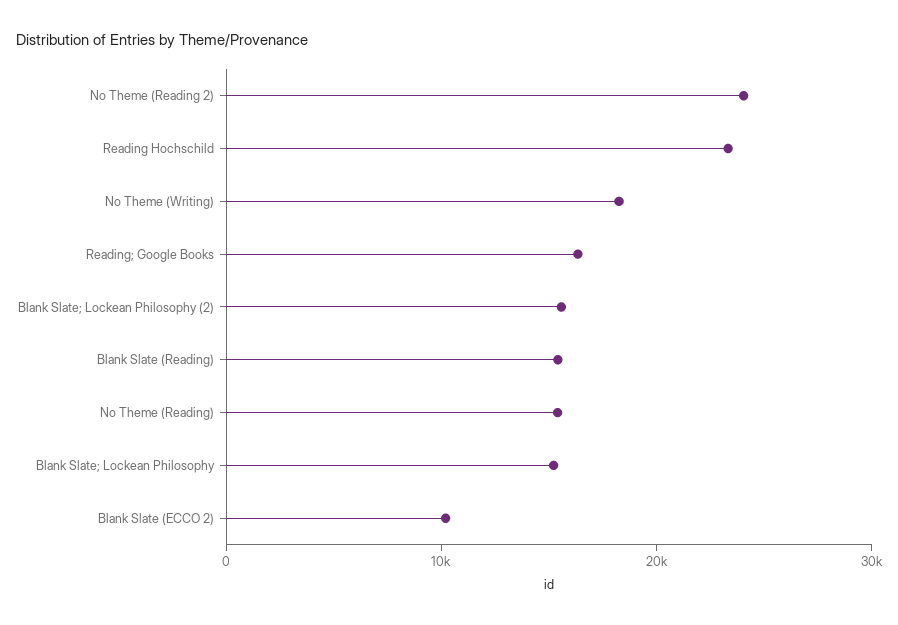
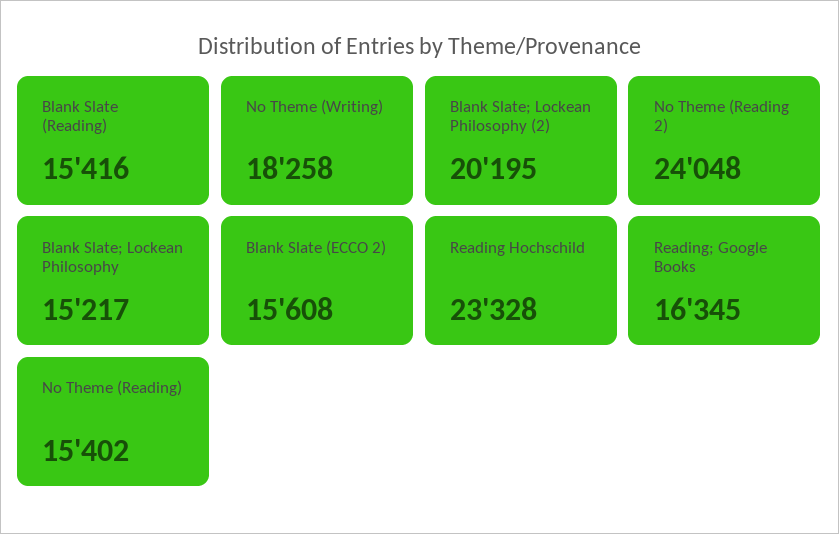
Blank Slate; Lockean Philosophy (2): 16000 -> 20195
Blank Slate (ECCO 2): 10000 -> 15608

